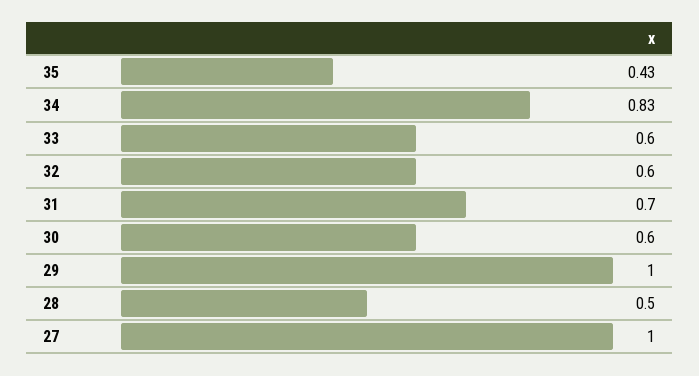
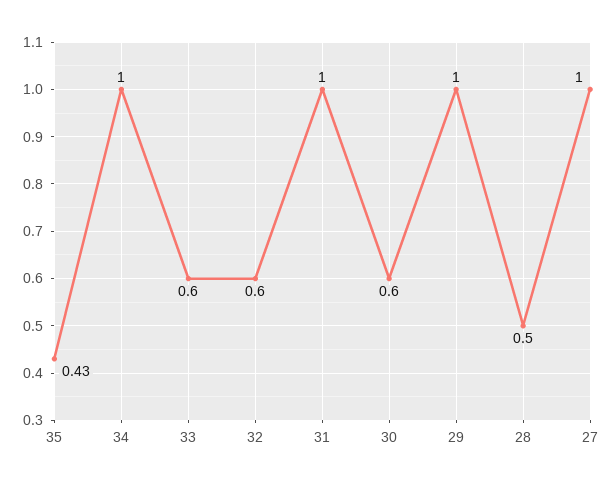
34: 0.83 -> 1
31: 0.7 -> 1

